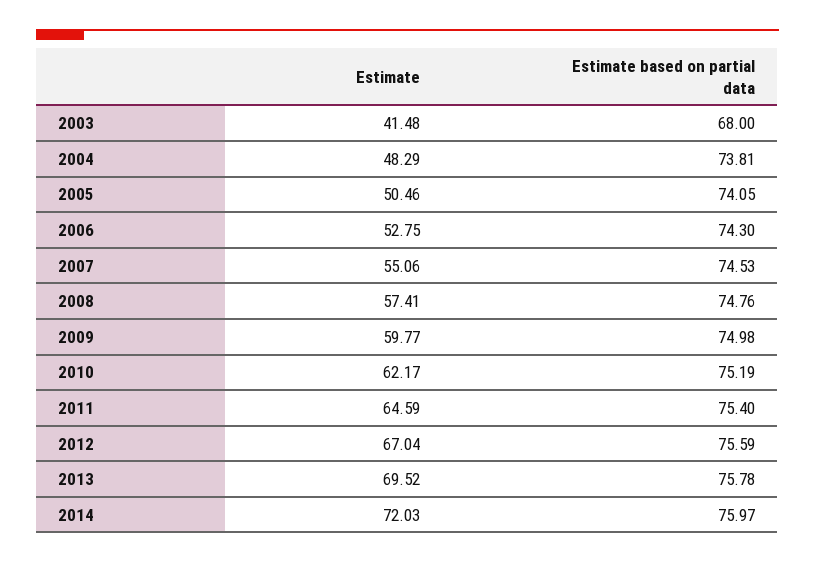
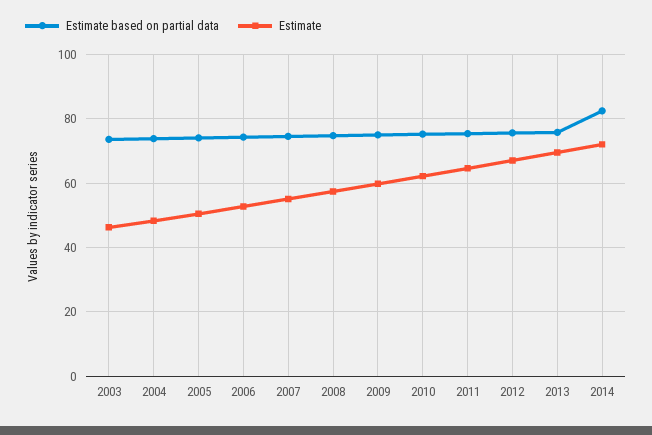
Estimate, 2003: 41.48 -> 46
Estimate based on partial data, 2003: 68 -> 74
Estimate based on partial data, 2014: 75.97 -> 82

